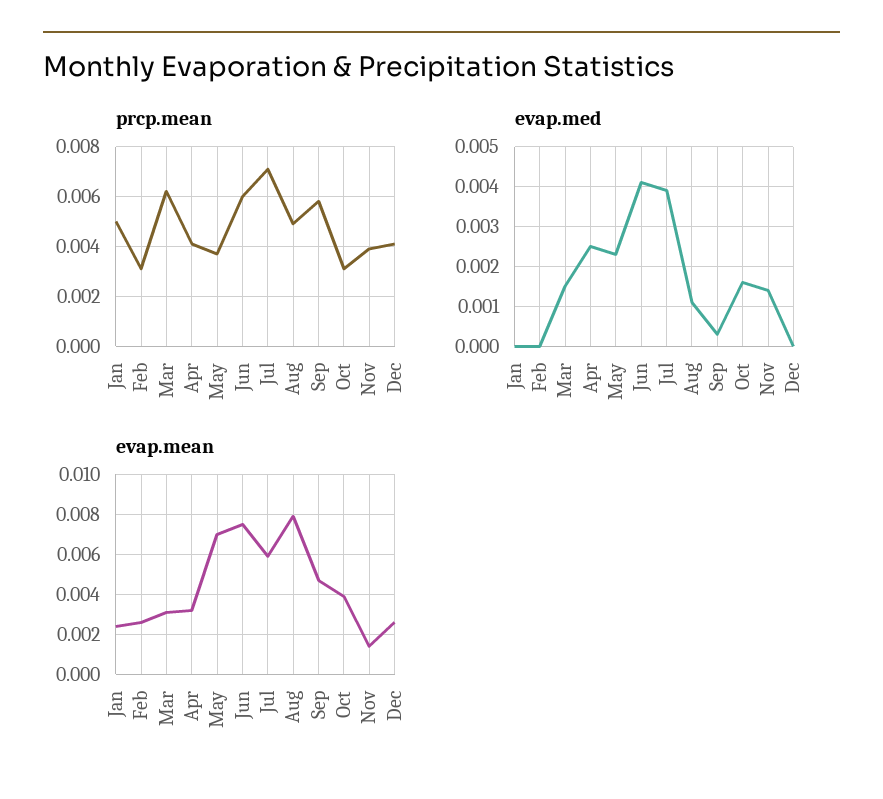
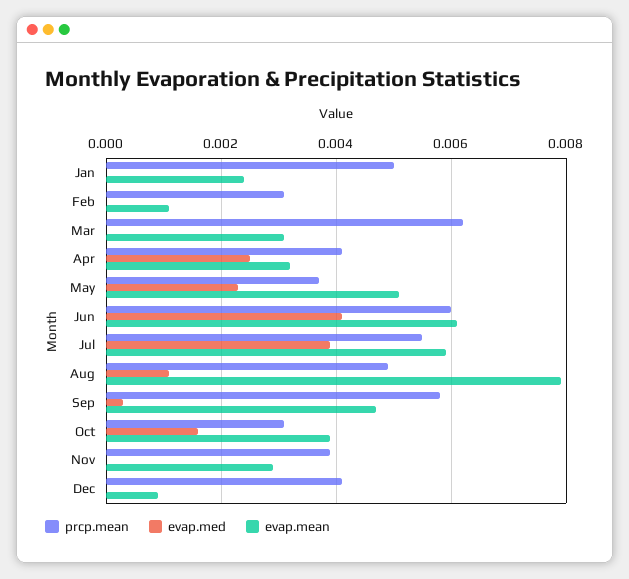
prcp.mean, Jul: 0.007 -> 0.0055
evap.med, Mar: 0.0015 -> 0
evap.med, Nov: 0.0015 -> 0
evap.mean, Feb: 0.0025 -> 0.001
evap.mean, May: 0.007 -> 0.005
evap.mean, Jun: 0.0075 -> 0.006
evap.mean, Nov: 0.0015 -> 0.003
evap.mean, Dec: 0.0025 -> 0.001

